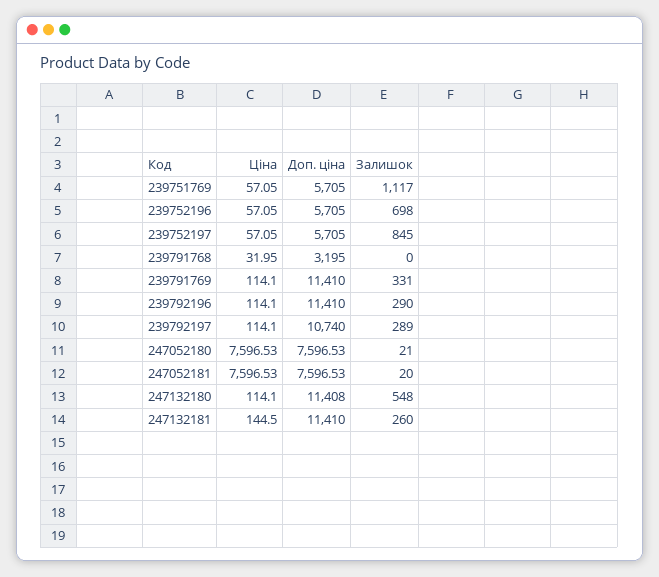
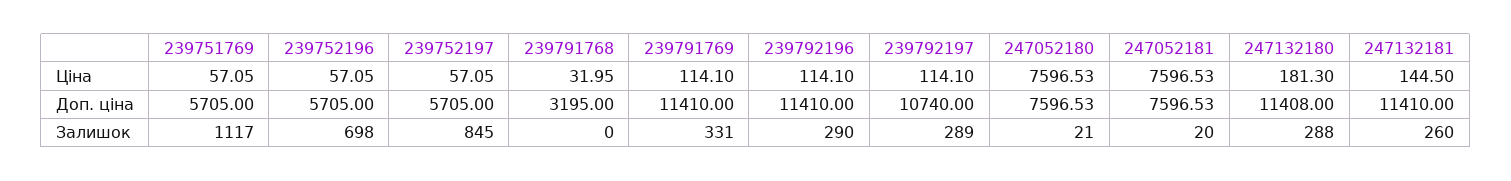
Ціна, 247132180: 114.1 -> 181.3
Залишок, 247132180: 548 -> 288

